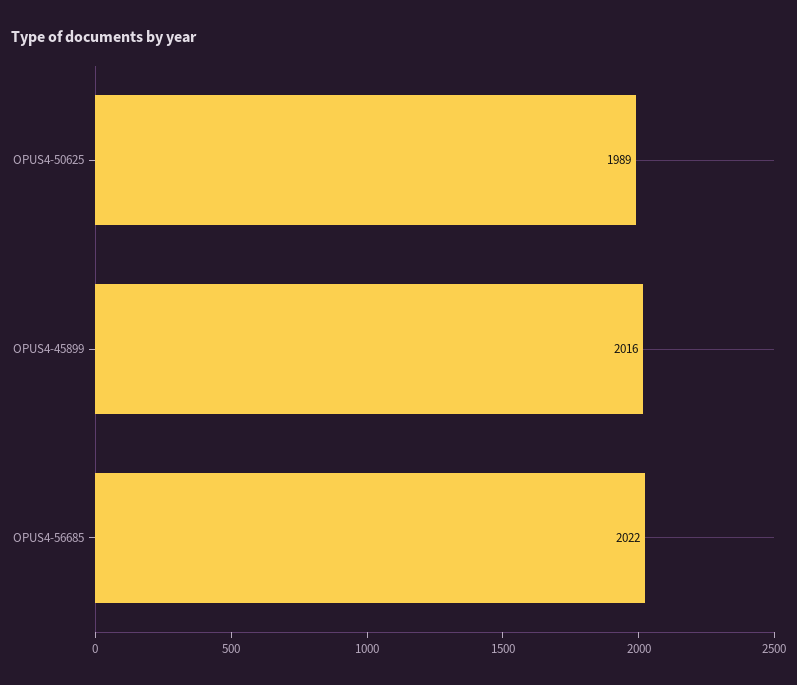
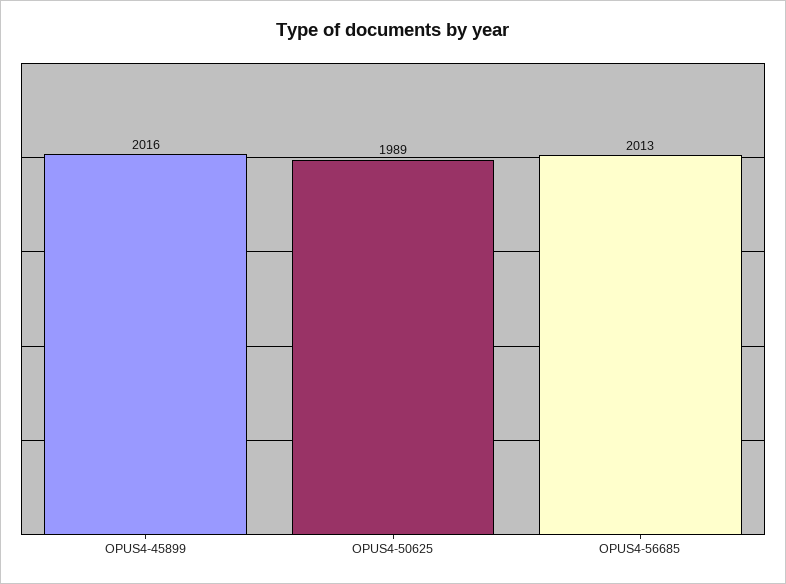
OPUS4-56685: 2022 -> 2013

